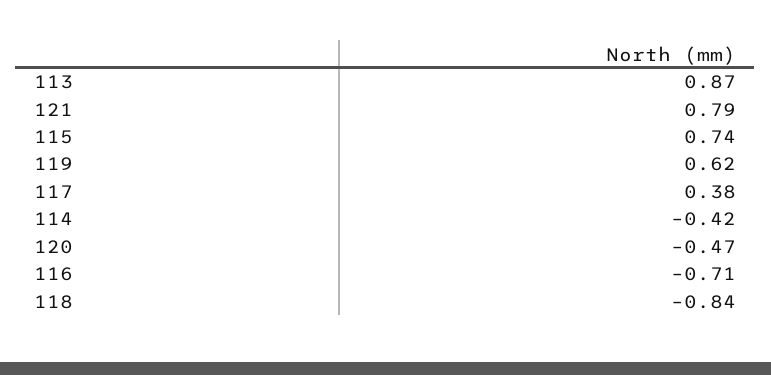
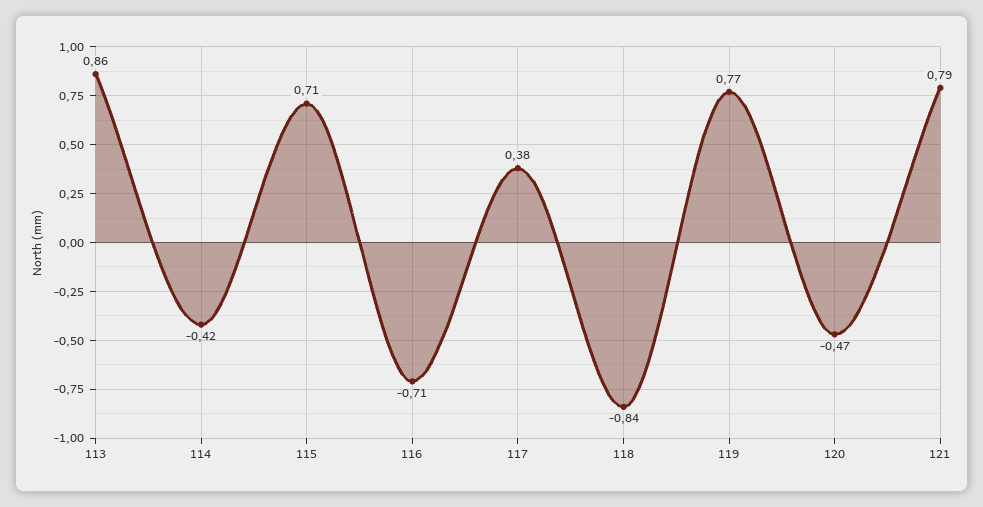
113: 0.87 -> 0.86
115: 0.74 -> 0.71
119: 0.62 -> 0.77

